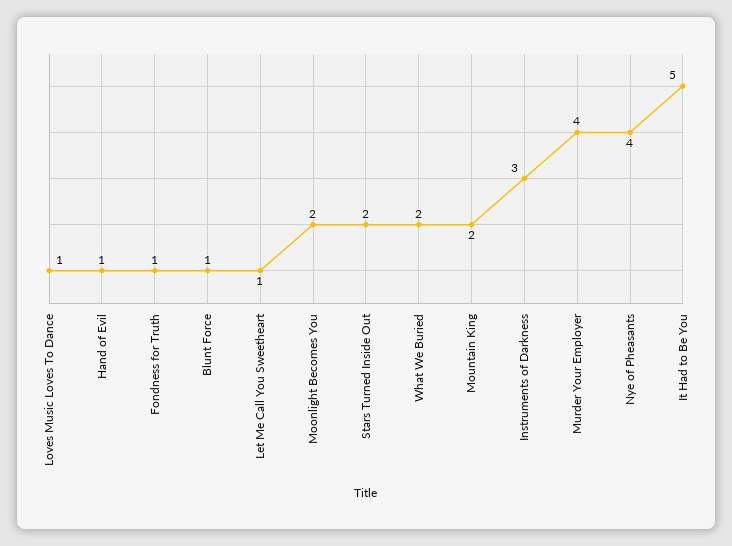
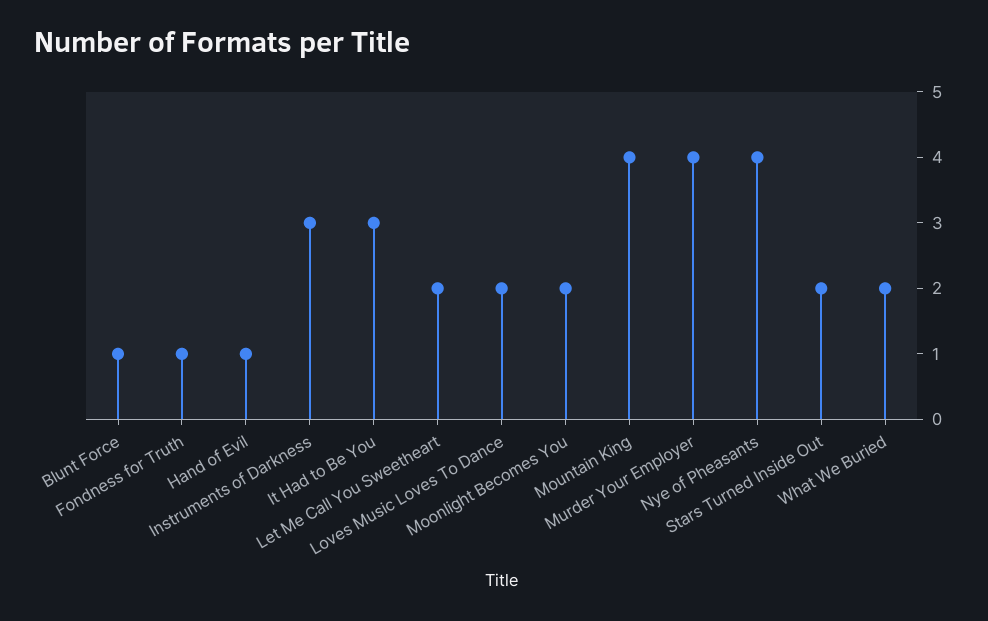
Loves Music Loves To Dance: 1 -> 2
Let Me Call You Sweetheart: 1 -> 2
Mountain King: 2 -> 4
It Had to Be You: 5 -> 3

